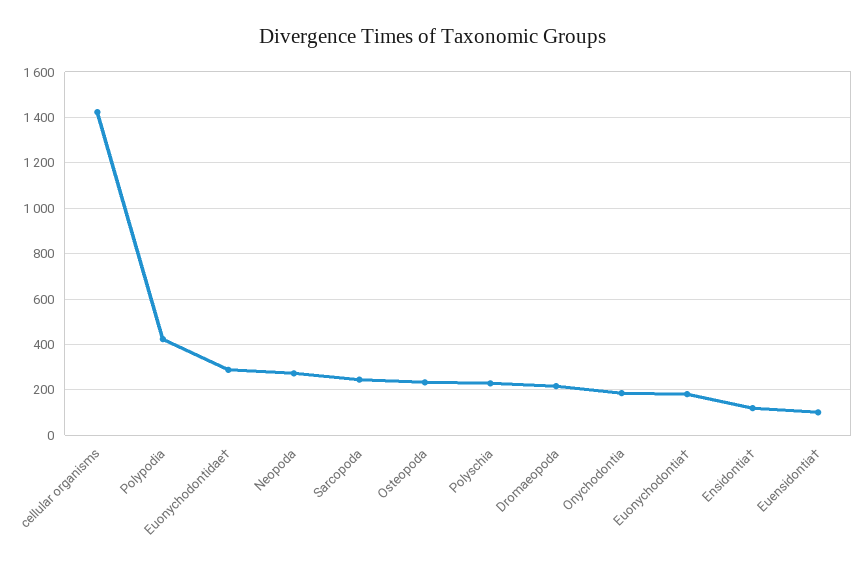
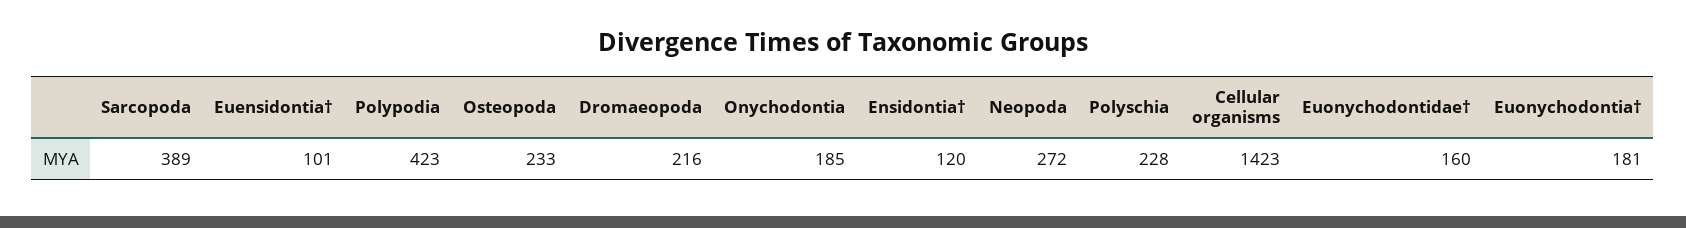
Euonychodontidae†: 300 -> 160
Sarcopoda: 250 -> 389

